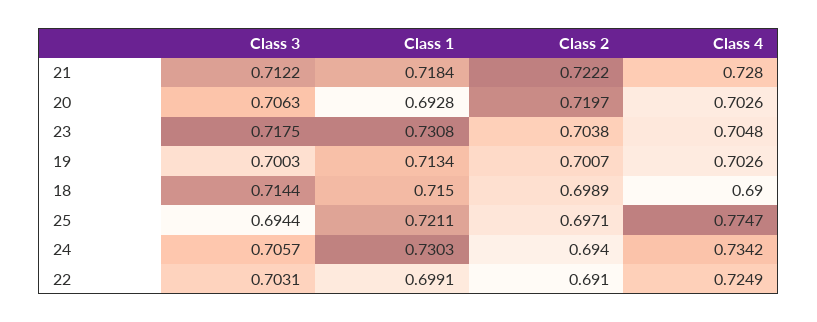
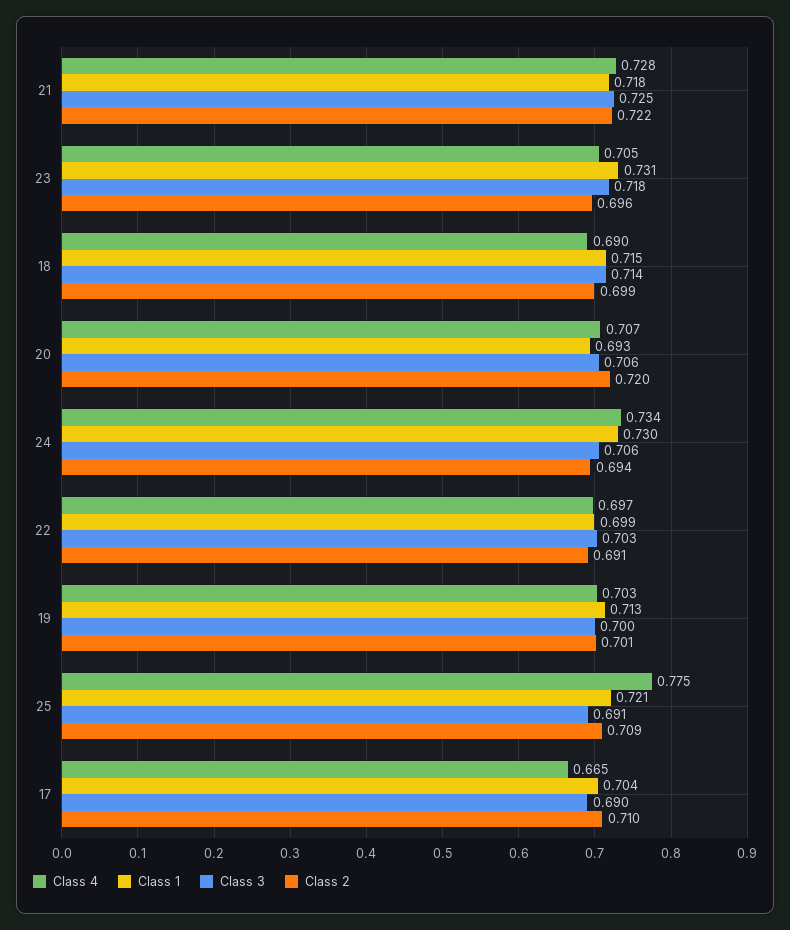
Class 3, 21: 0.7122 -> 0.725
Class 4, 20: 0.7026 -> 0.707
Class 2, 23: 0.7038 -> 0.696
Class 3, 25: 0.6944 -> 0.691
Class 2, 25: 0.6971 -> 0.709
Class 4, 22: 0.7249 -> 0.697
Class 4, 17: none -> 0.665
Class 1, 17: none -> 0.704
Class 3, 17: none -> 0.69
Class 2, 17: none -> 0.71

